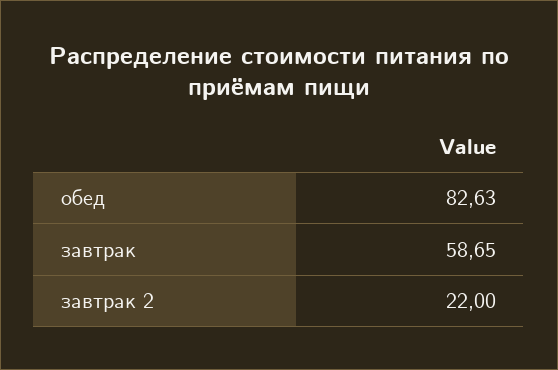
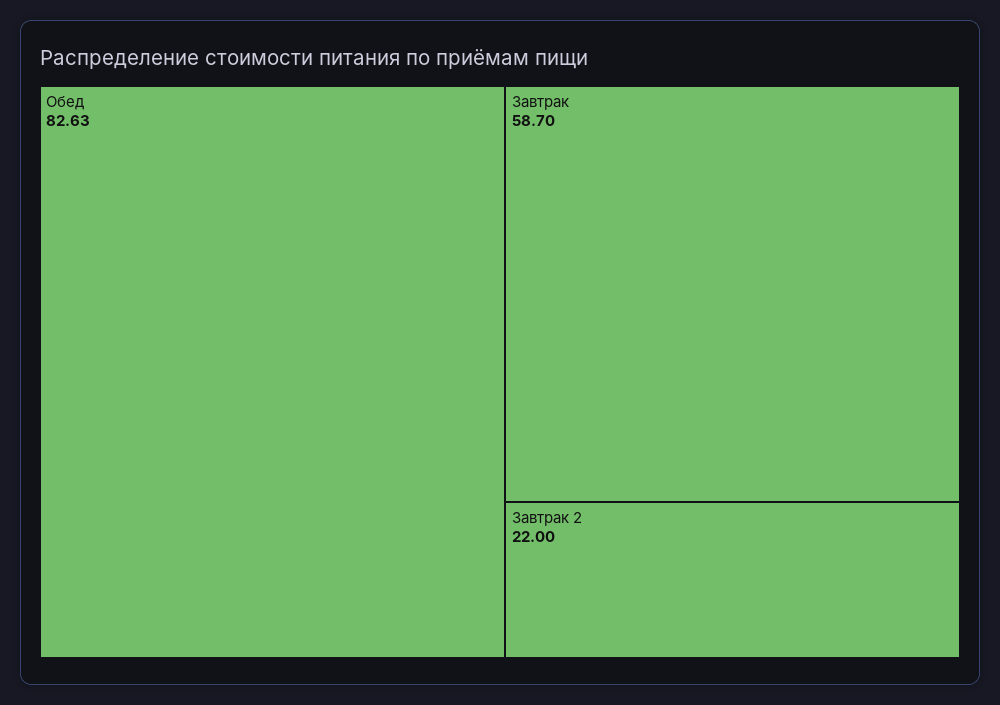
завтрак: 58.65 -> 58.7

